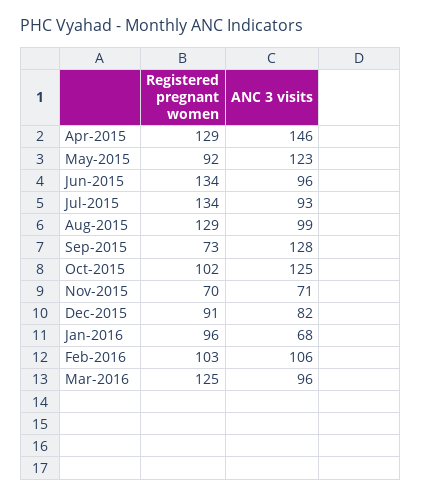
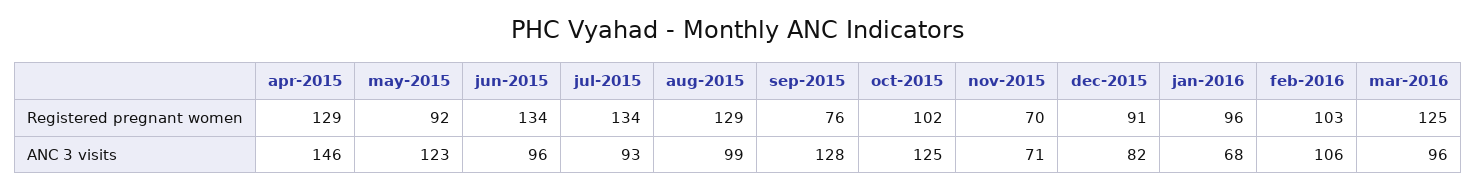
Registered pregnant women, Sep-2015: 73 -> 76

